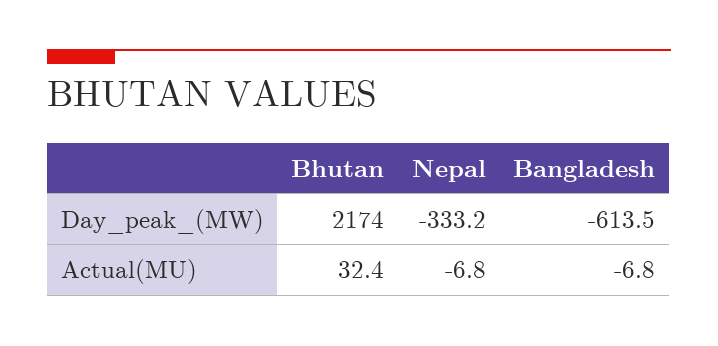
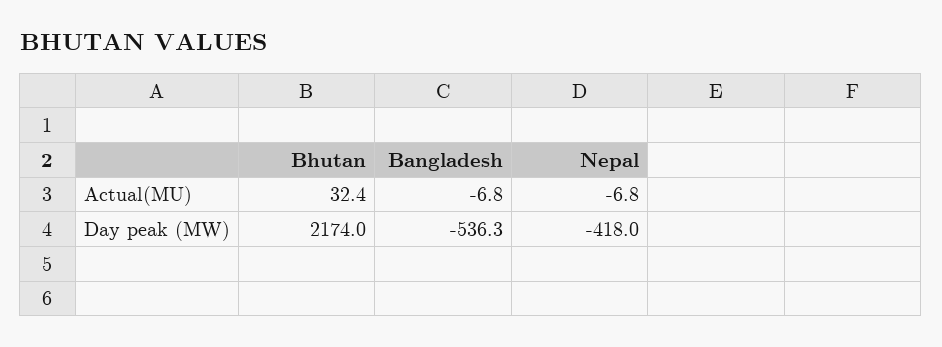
Nepal, Day_peak_(MW): -333.2 -> -418
Bangladesh, Day_peak_(MW): -613.5 -> -536.3

